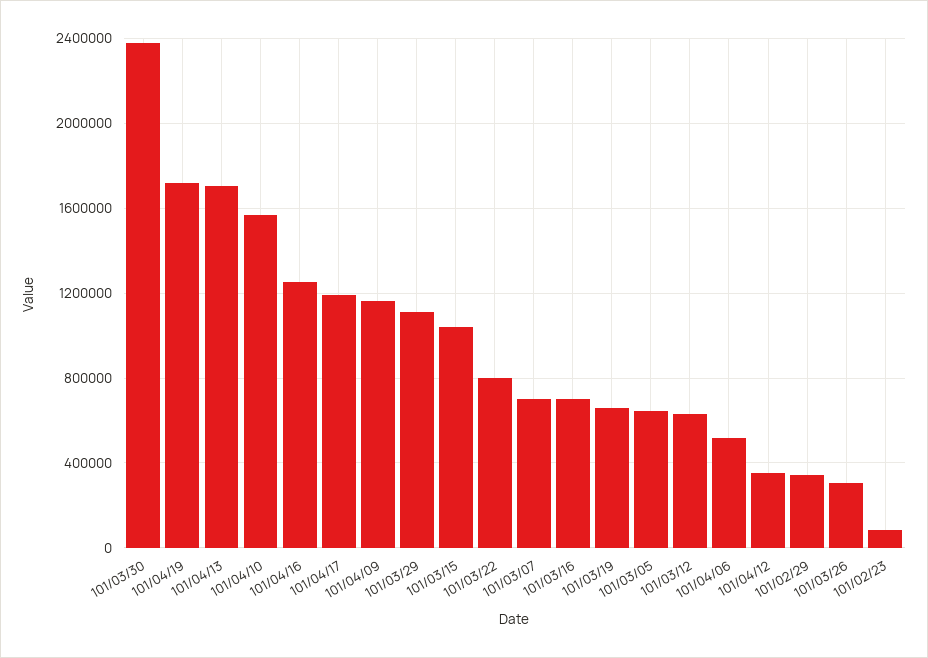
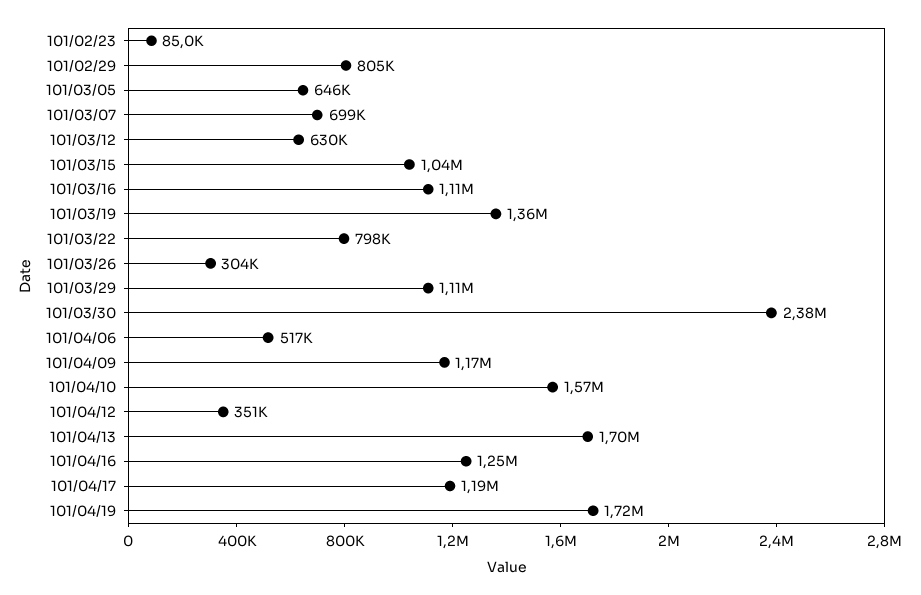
101/03/16: 700000 -> 1110000
101/03/19: 650000 -> 1360000
101/02/29: 350000 -> 805000

